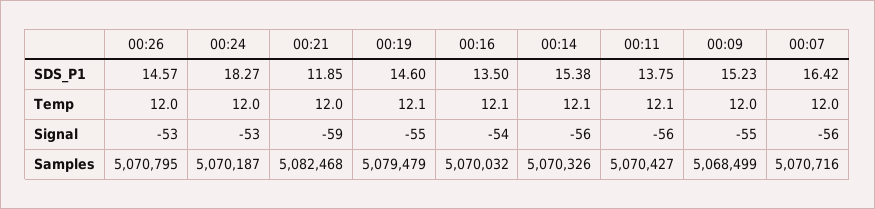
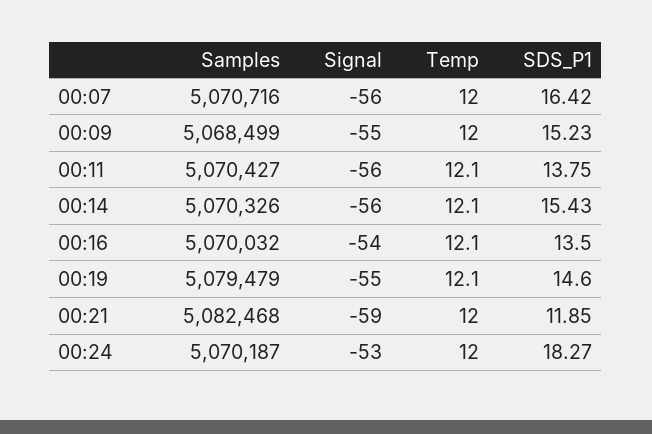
00:26, SDS_P1: 14.57 -> none
00:14, SDS_P1: 15.38 -> 15.43
00:26, Temp: 12 -> none
00:26, Signal: -53 -> none
00:26, Samples: 5070795 -> none

